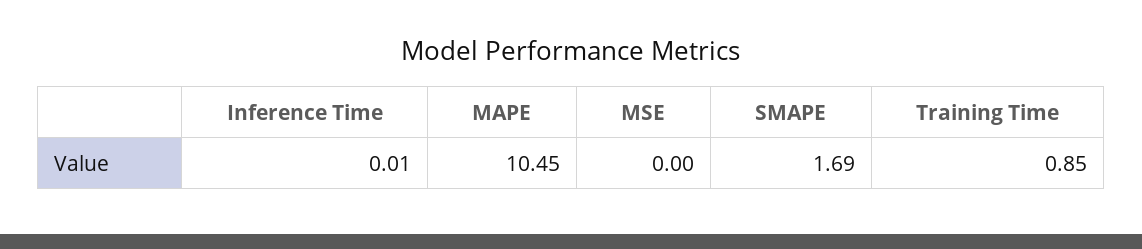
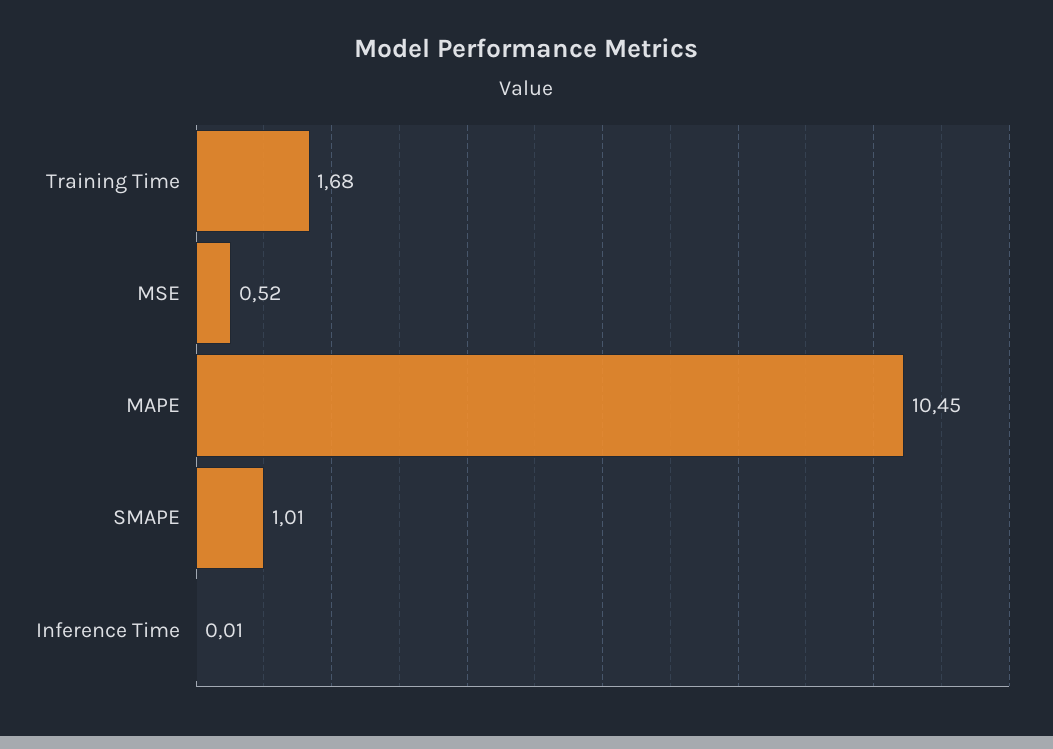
MSE: 0 -> 0.52
SMAPE: 1.69 -> 1.01
Training Time: 0.85 -> 1.68

